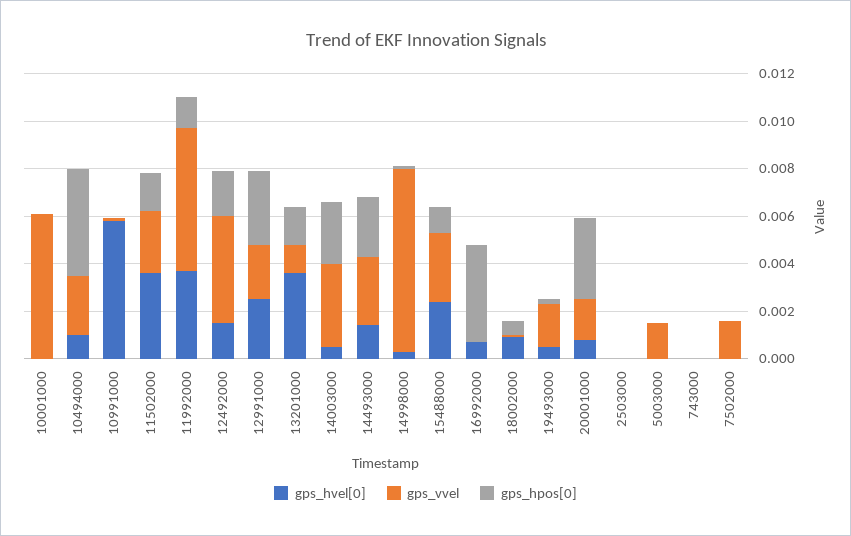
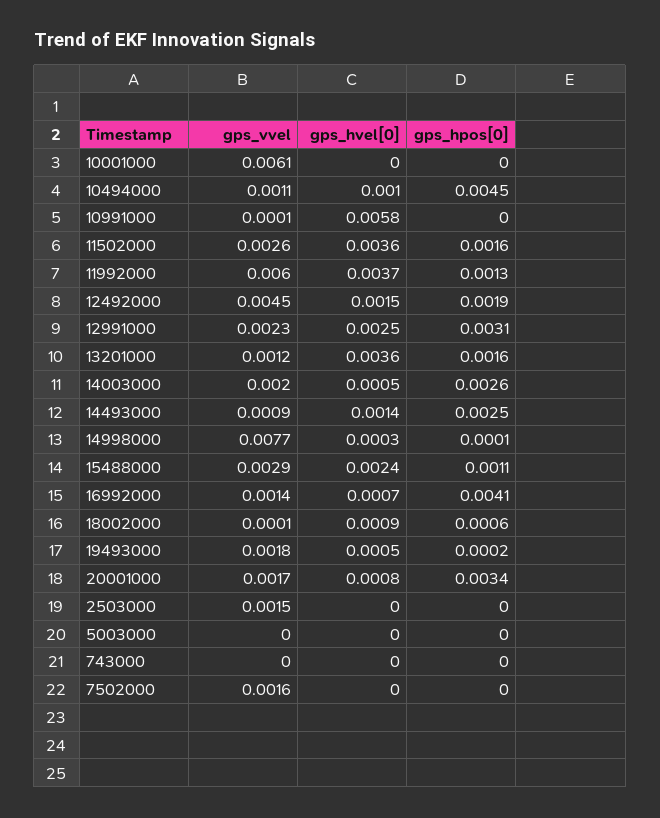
gps_vvel, 10494000: 0.0025 -> 0.0011
gps_vvel, 14003000: 0.0035 -> 0.002
gps_vvel, 14493000: 0.003 -> 0.0009
gps_vvel, 16992000: 0 -> 0.0014
gps_vvel, 2503000: 0 -> 0.0015
gps_vvel, 5003000: 0.0015 -> 0

